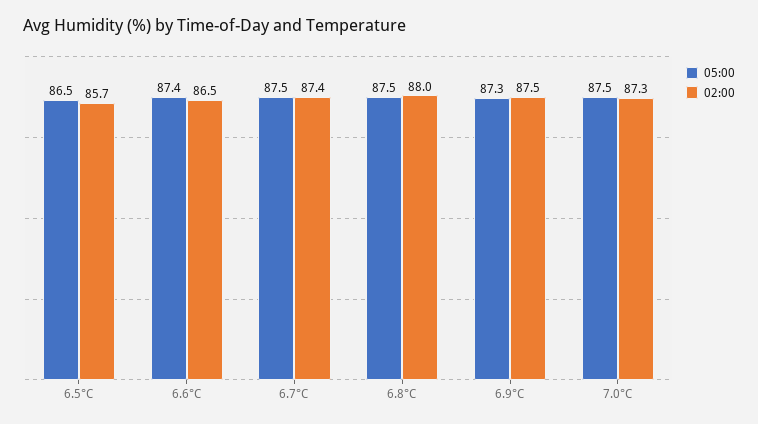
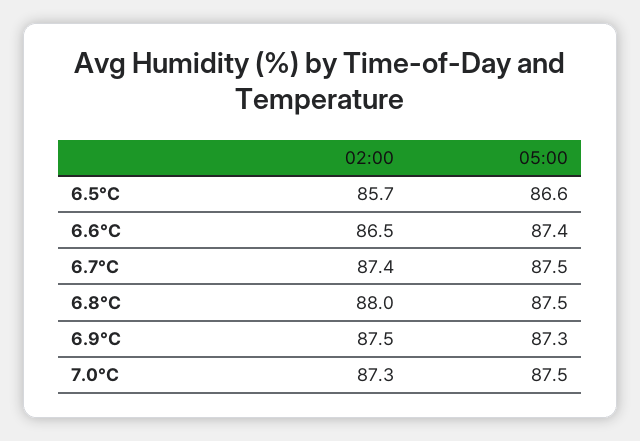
05:00, 6.5°C: 86.5 -> 86.6

